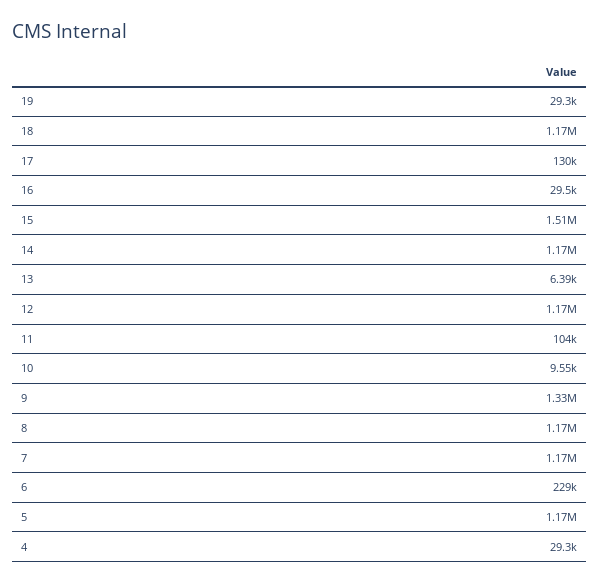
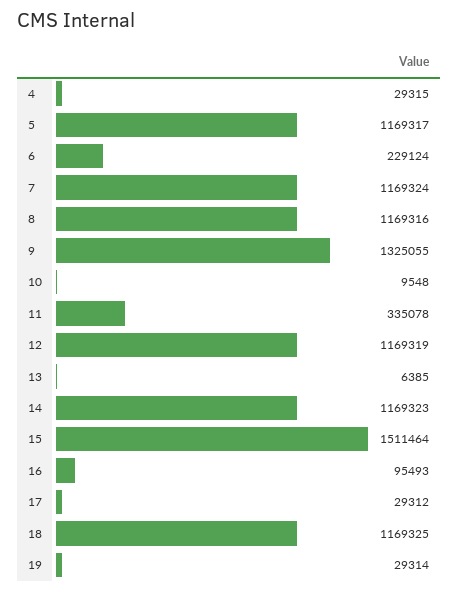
17: 130000 -> 29312
16: 29500 -> 95493
11: 104000 -> 335078

